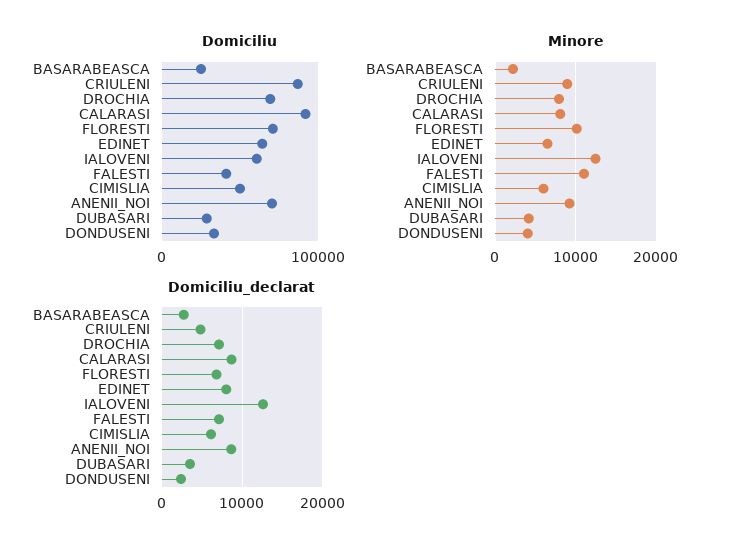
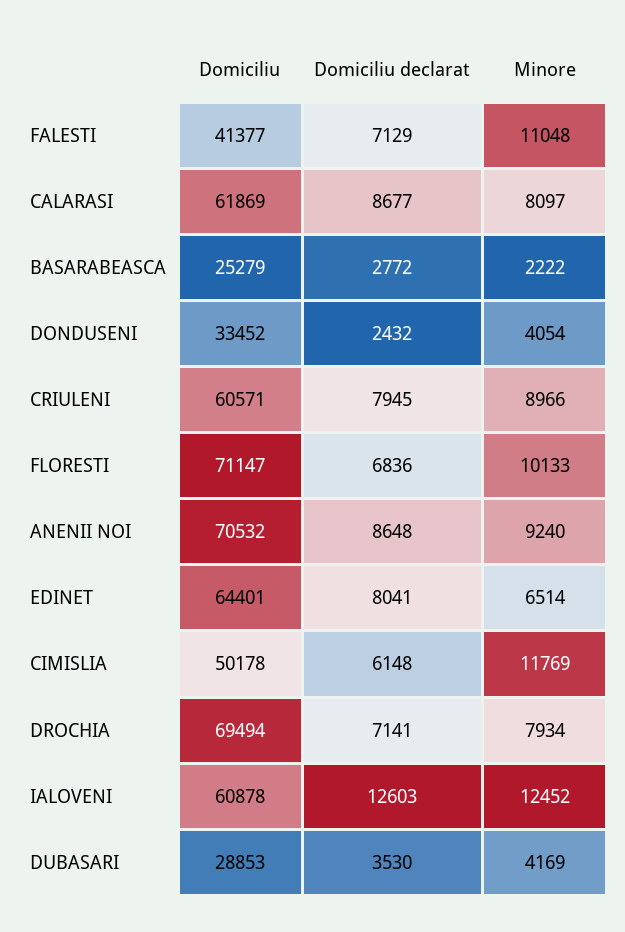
Domiciliu, CRIULENI: 90000 -> 60571
Domiciliu, CALARASI: 90000 -> 61869
Minore, CIMISLIA: 6000 -> 11769
Domiciliu_declarat, CRIULENI: 5000 -> 7945

